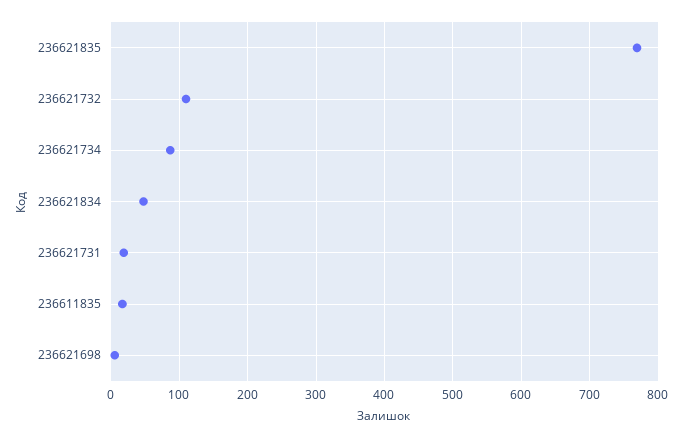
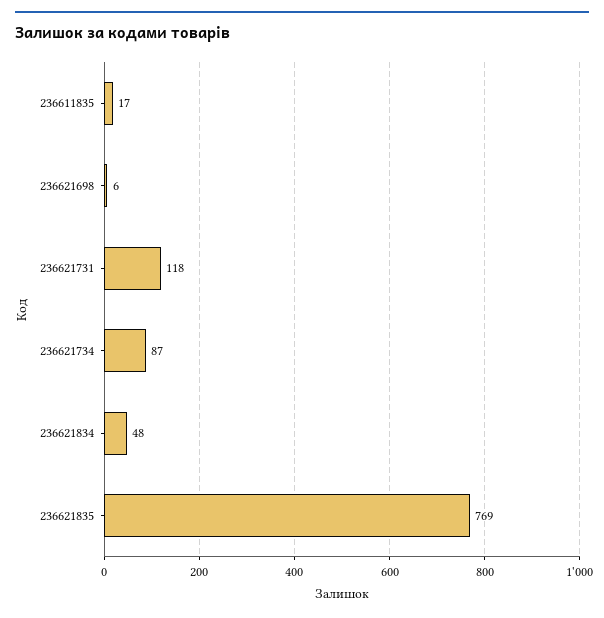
236621732: 110 -> none
236621731: 20 -> 118

